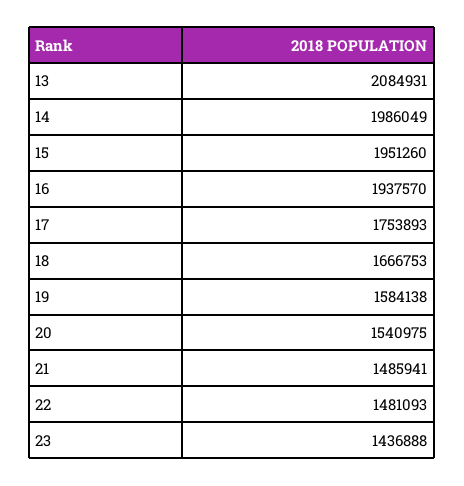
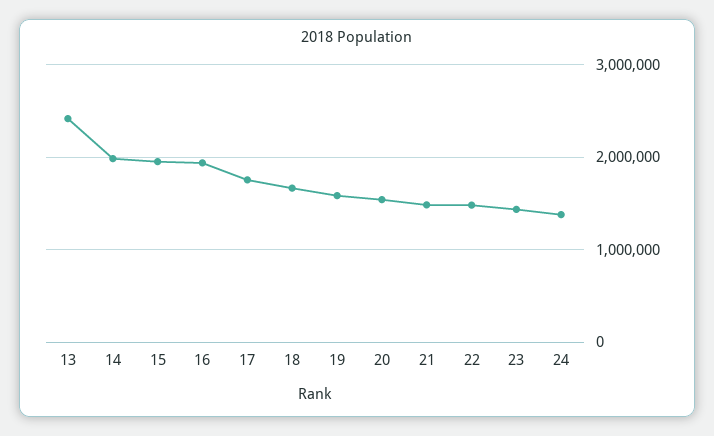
13: 2084931 -> 2400000
24: none -> 1400000

